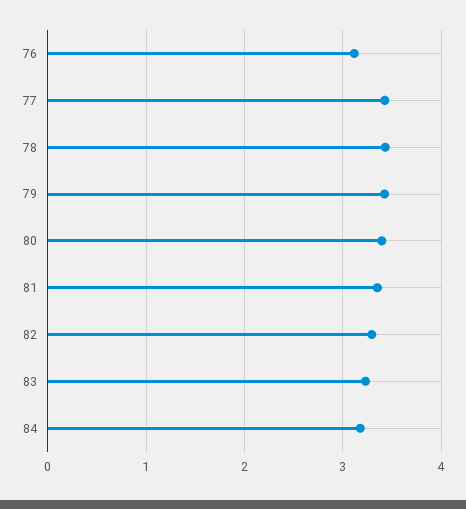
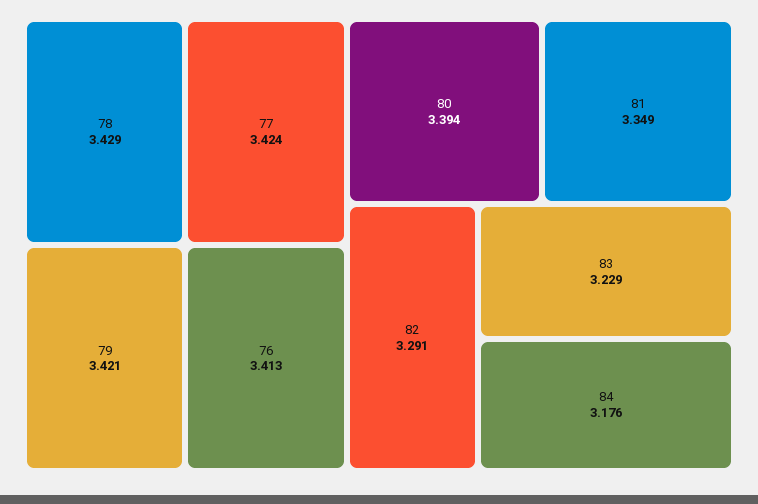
76: 3.1 -> 3.413

